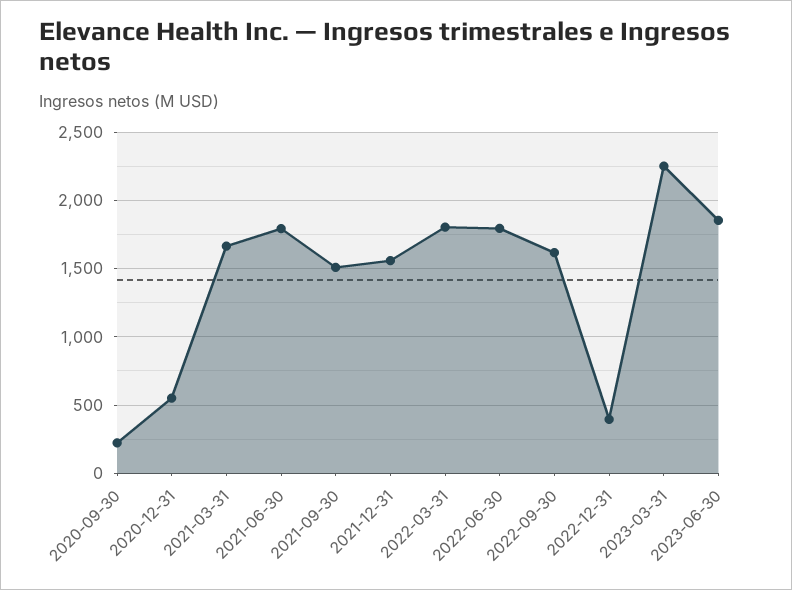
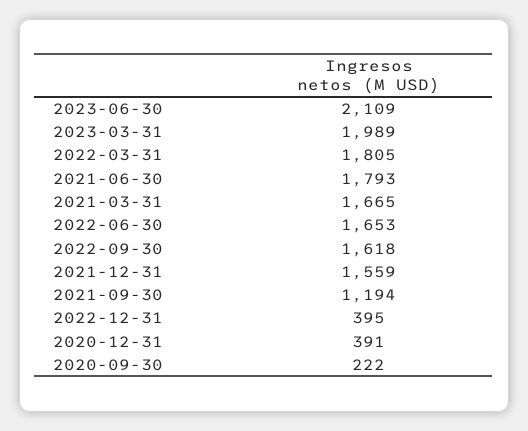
2020-12-31: 550 -> 391
2021-09-30: 1500 -> 1194
2022-06-30: 1800 -> 1653
2023-03-31: 2250 -> 1989
2023-06-30: 1850 -> 2109

